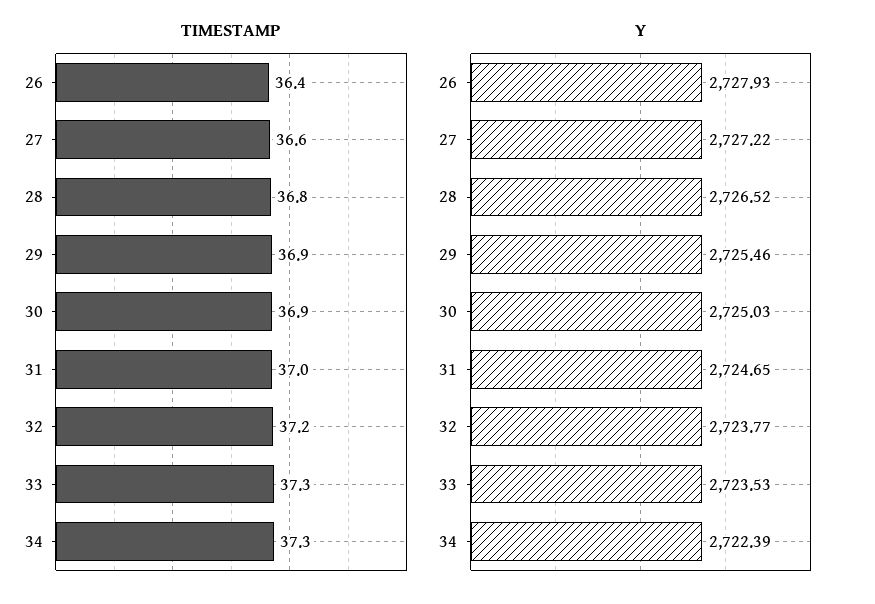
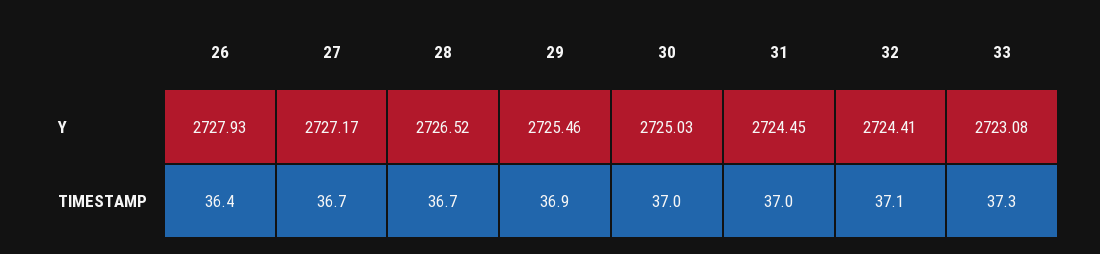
TIMESTAMP, 27: 36.6 -> 36.7
TIMESTAMP, 28: 36.8 -> 36.7
TIMESTAMP, 30: 36.9 -> 37
TIMESTAMP, 32: 37.2 -> 37.1
TIMESTAMP, 34: 37.3 -> none
Y, 27: 2727.22 -> 2727.17
Y, 31: 2724.65 -> 2724.45
Y, 32: 2723.77 -> 2724.41
Y, 33: 2723.53 -> 2723.08
Y, 34: 2722.39 -> none

